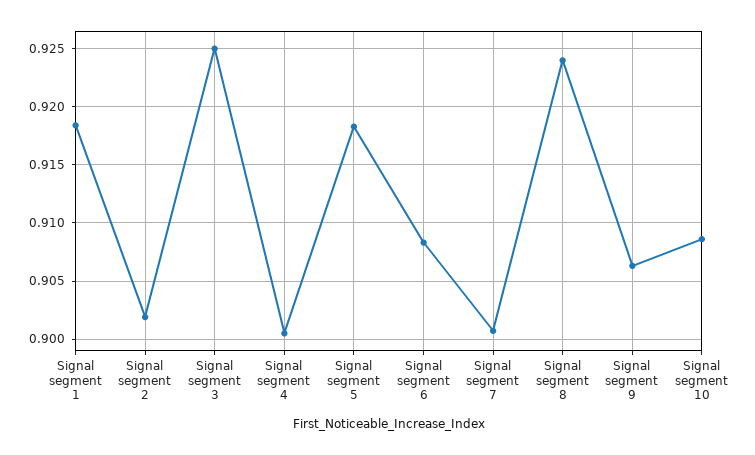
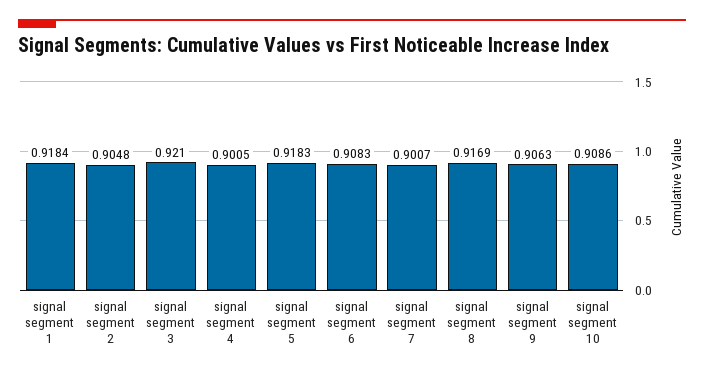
Signal segment 2: 0.902 -> 0.9048
Signal segment 3: 0.925 -> 0.921
Signal segment 8: 0.924 -> 0.9169

